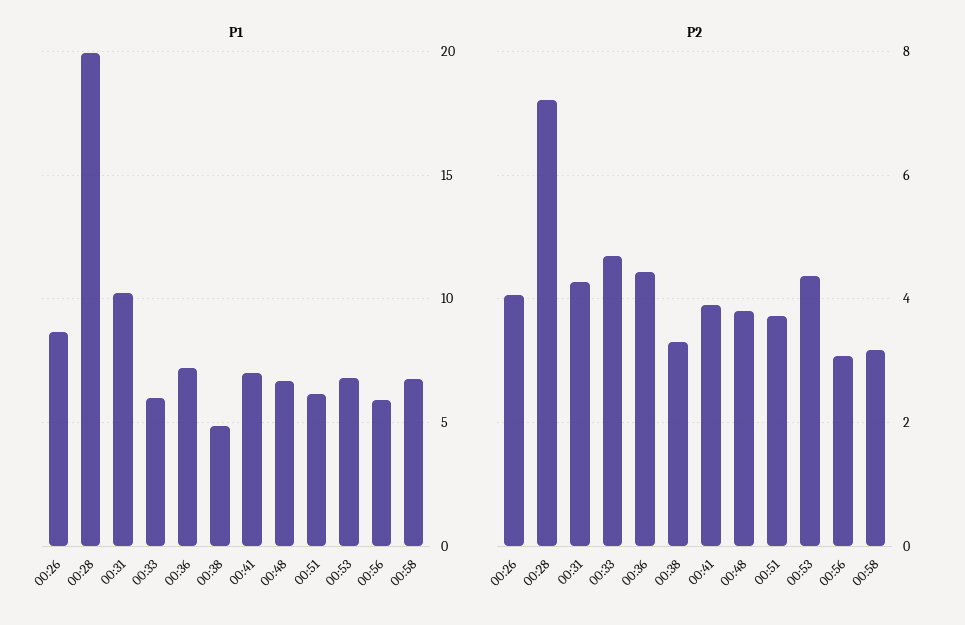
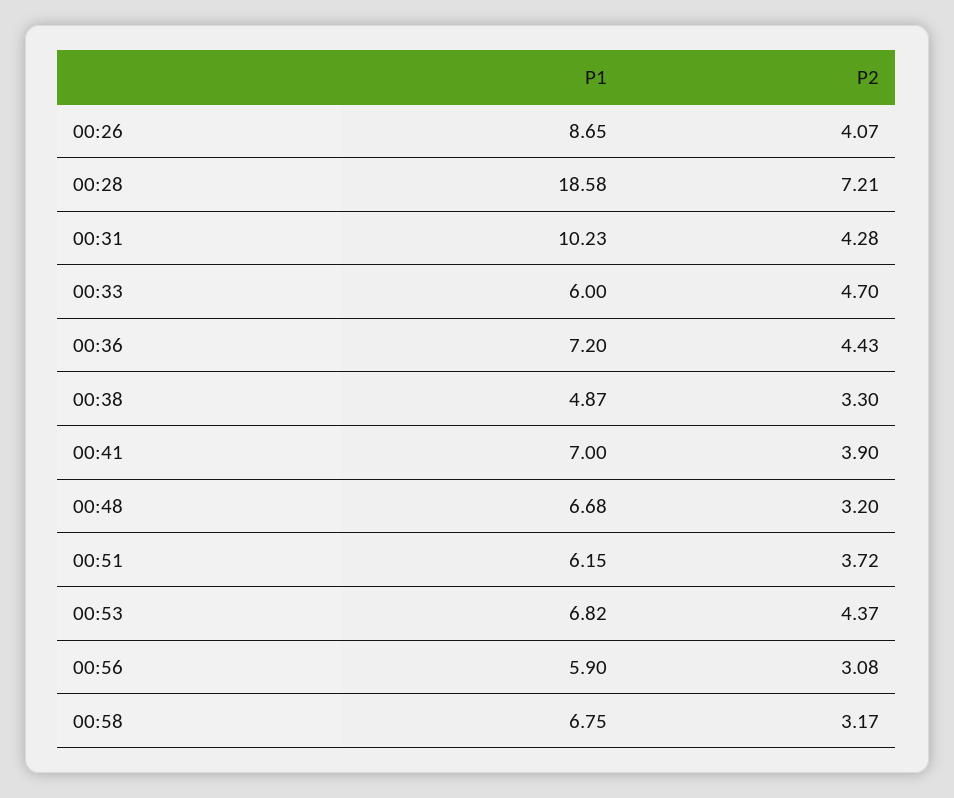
P1, 00:28: 20 -> 18.58
P2, 00:48: 3.8 -> 3.2

